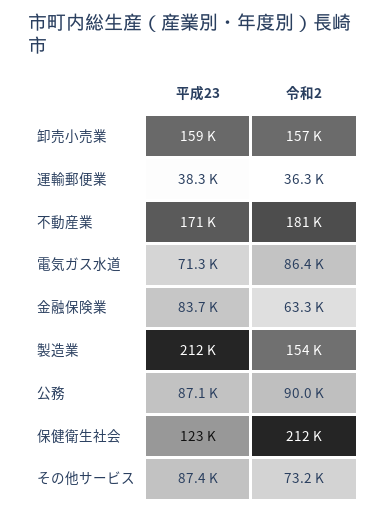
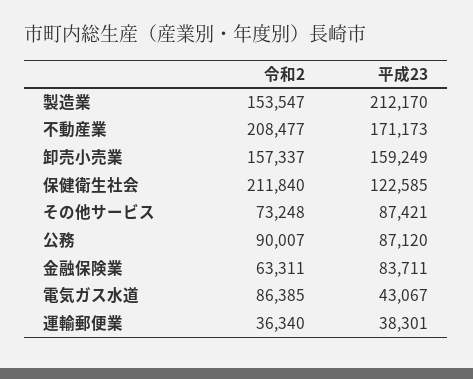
令和2, 不動産業: 181000 -> 208477
平成23, 電気ガス水道: 71300 -> 43067

